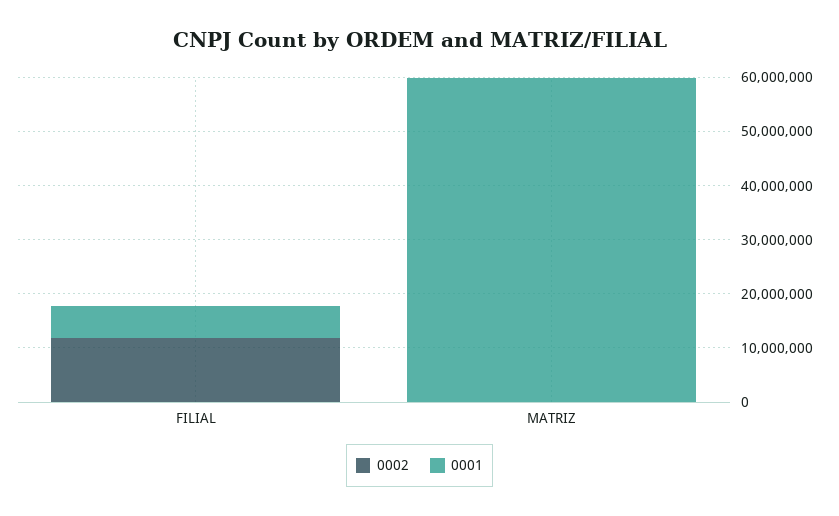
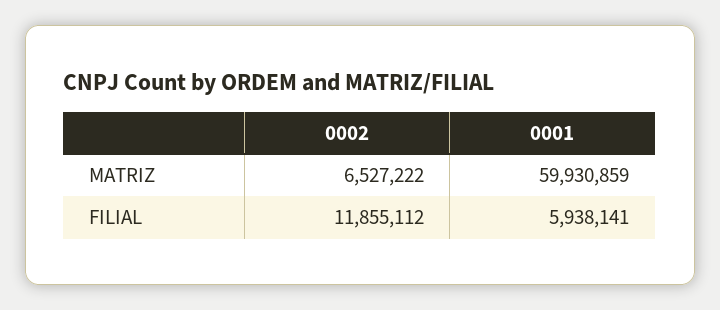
0002, MATRIZ: 0 -> 6527222

